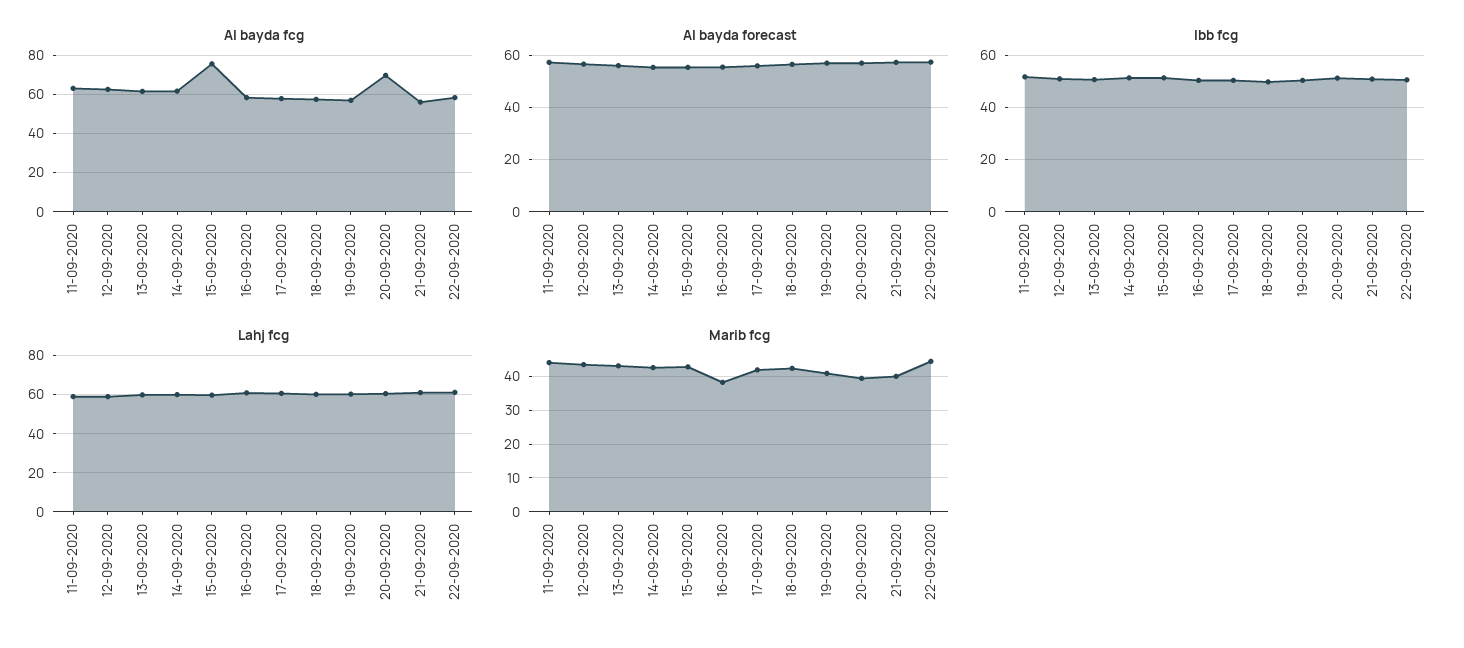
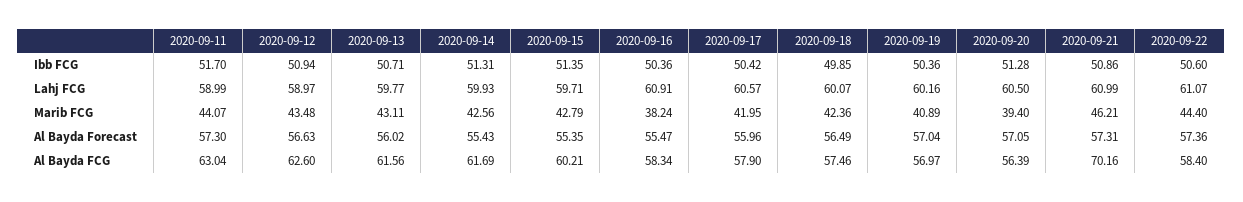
Al bayda fcg, 15-09-2020: 75 -> 60.21
Al bayda fcg, 20-09-2020: 70 -> 56.39
Al bayda fcg, 21-09-2020: 55 -> 70.16
Marib fcg, 21-09-2020: 40 -> 46.21

